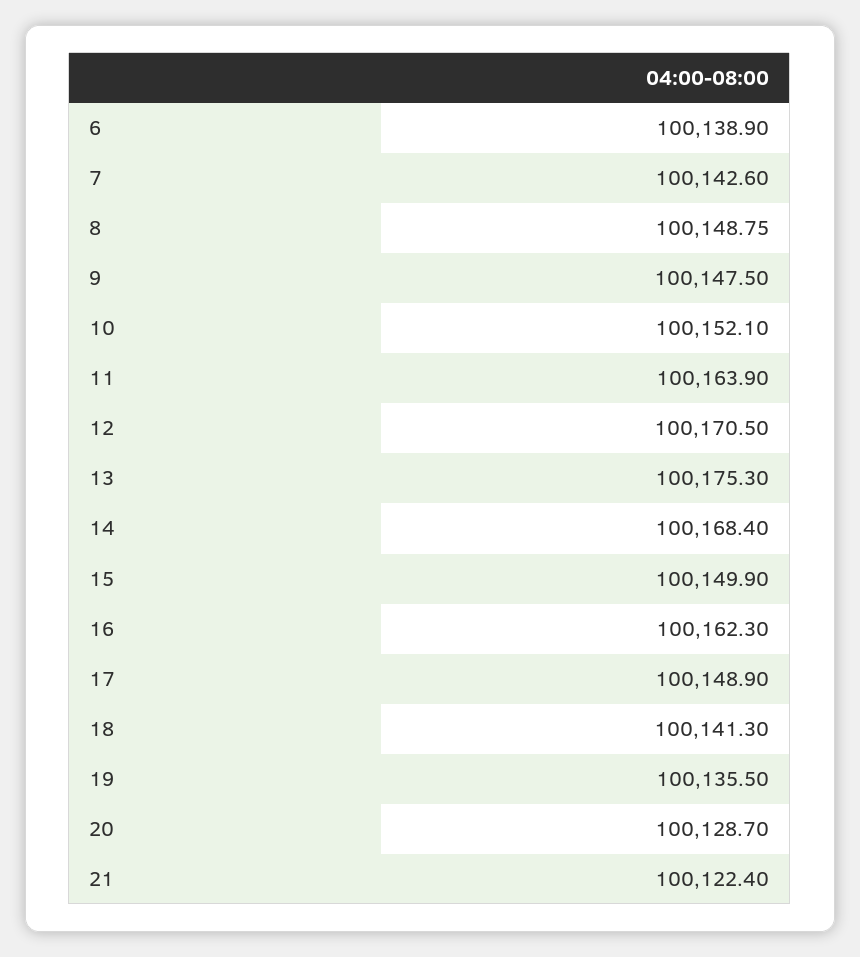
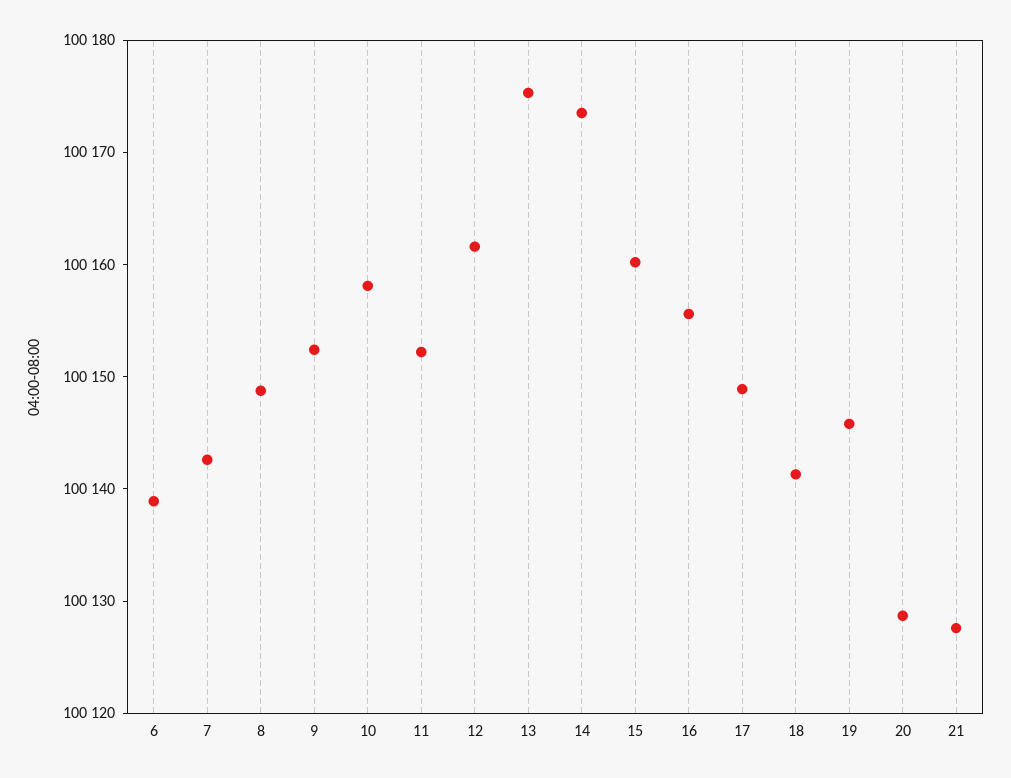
9: 100147.5 -> 100152
10: 100152.1 -> 100158
11: 100163.9 -> 100152
12: 100170.5 -> 100162
14: 100168.4 -> 100174
15: 100149.9 -> 100160
16: 100162.3 -> 100156
19: 100135.5 -> 100146
21: 100122.4 -> 100128

